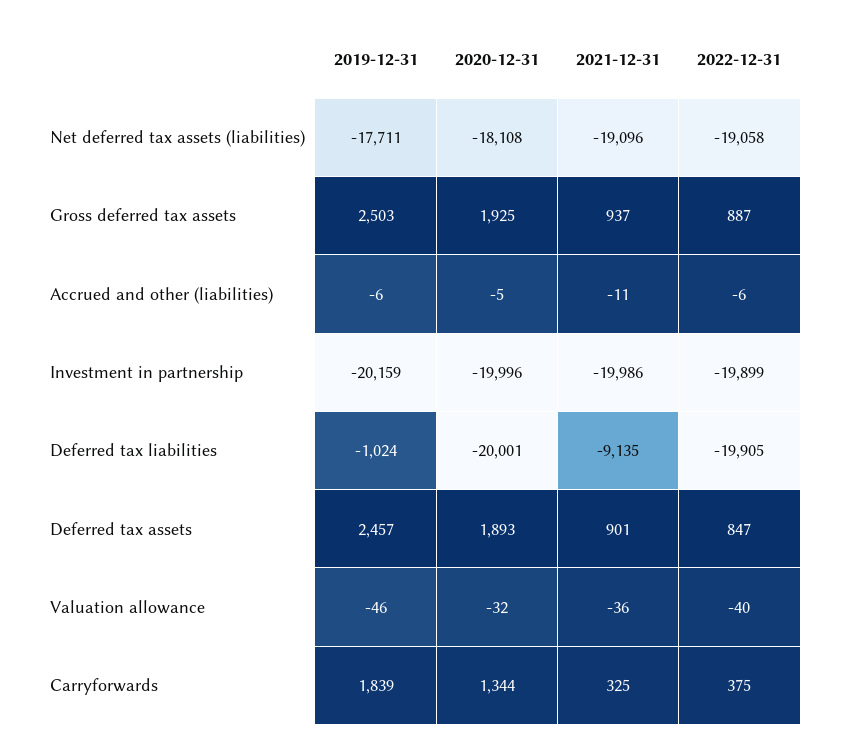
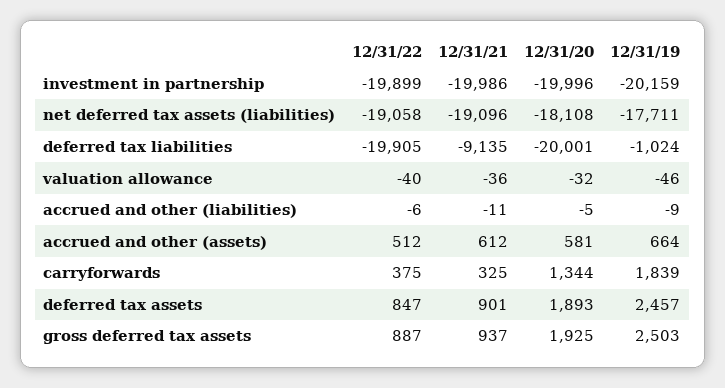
2019-12-31, Accrued and other (liabilities): -6 -> -9
2022-12-31, accrued and other (assets): none -> 512
2021-12-31, accrued and other (assets): none -> 612
2020-12-31, accrued and other (assets): none -> 581
2019-12-31, accrued and other (assets): none -> 664

